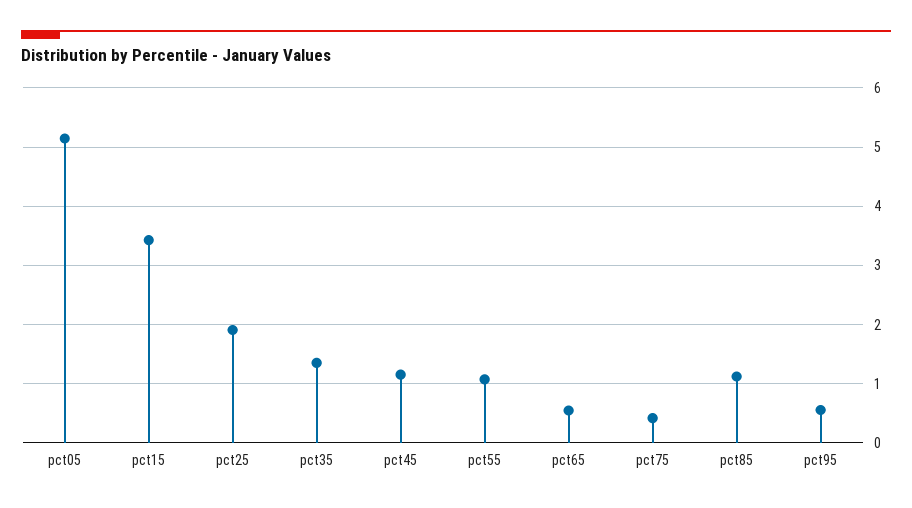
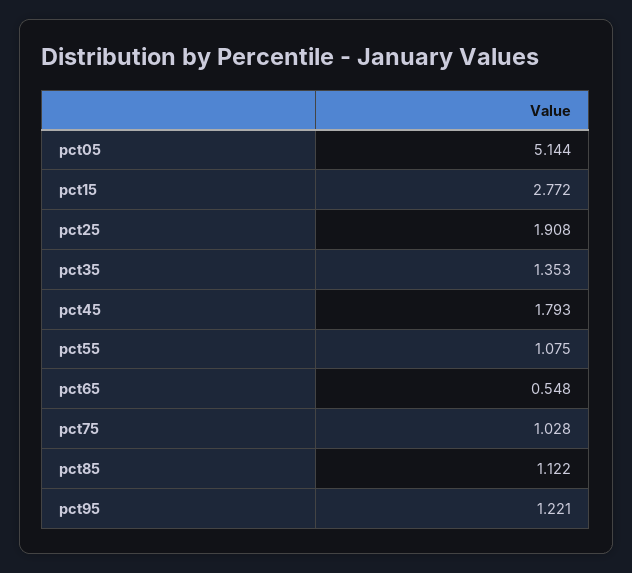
pct15: 3.4 -> 2.772
pct45: 1.2 -> 1.793
pct75: 0.4 -> 1.028
pct95: 0.6 -> 1.221

